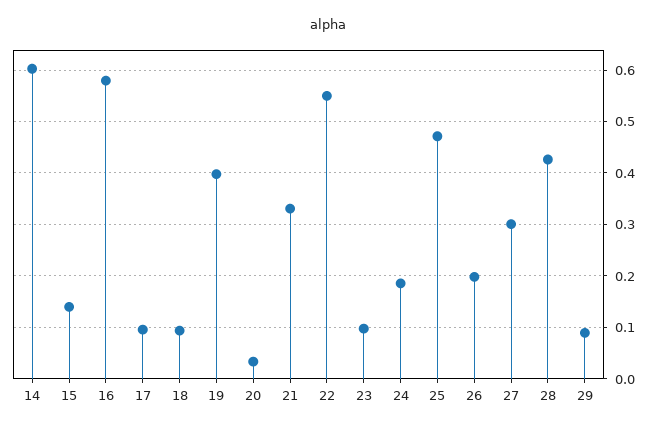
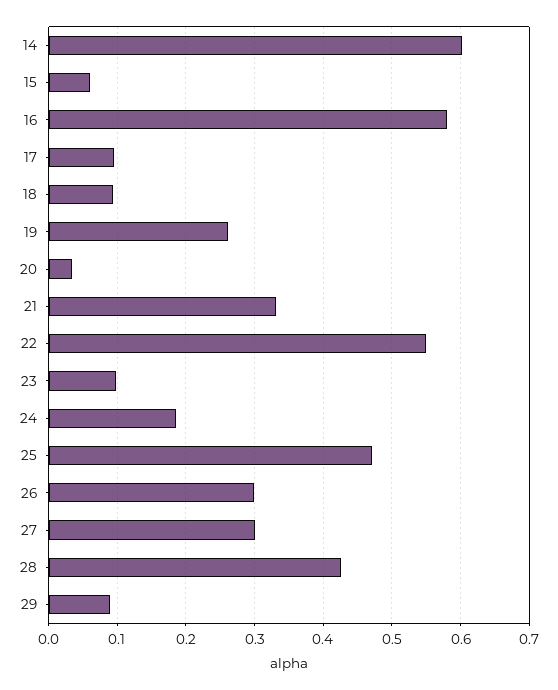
15: 0.14 -> 0.06
19: 0.4 -> 0.26
26: 0.2 -> 0.3

